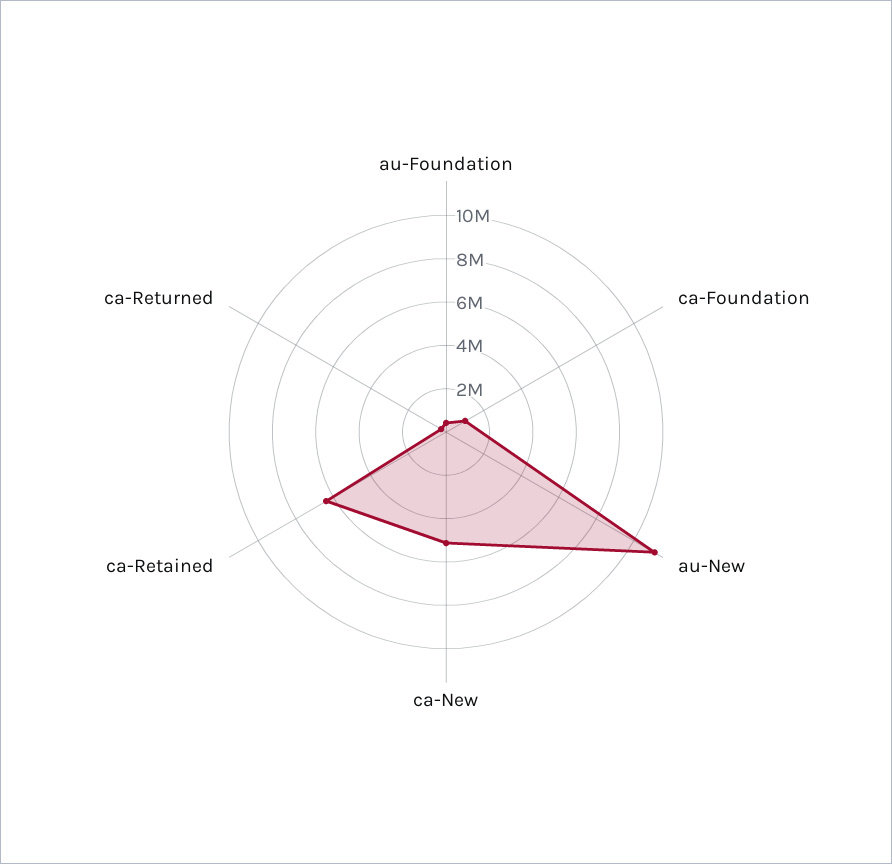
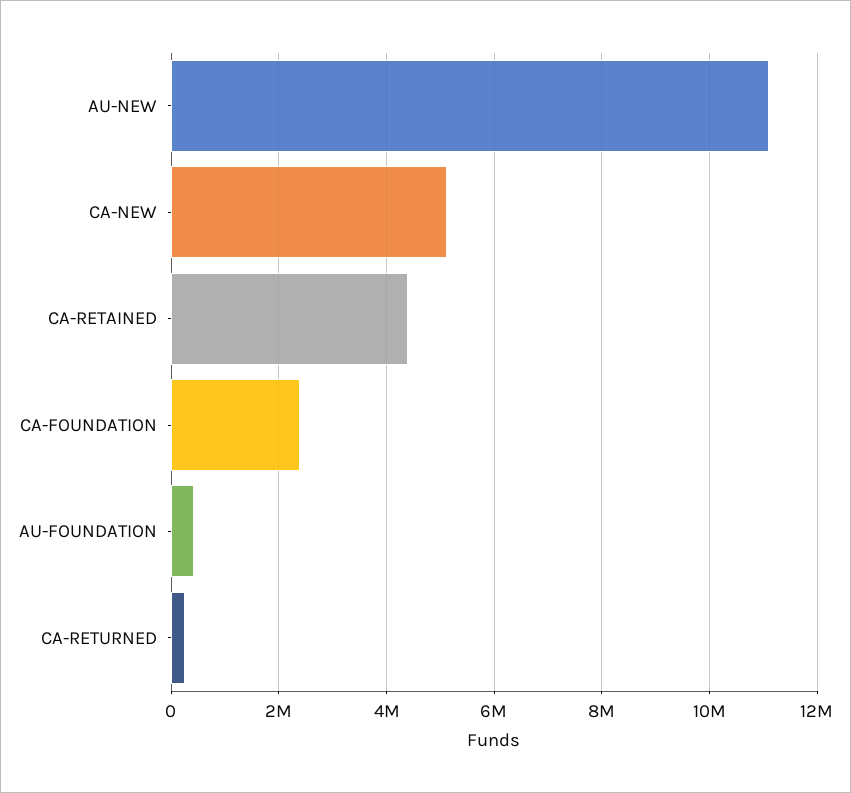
ca-Foundation: 1000000 -> 2400000
ca-Retained: 6500000 -> 4400000

